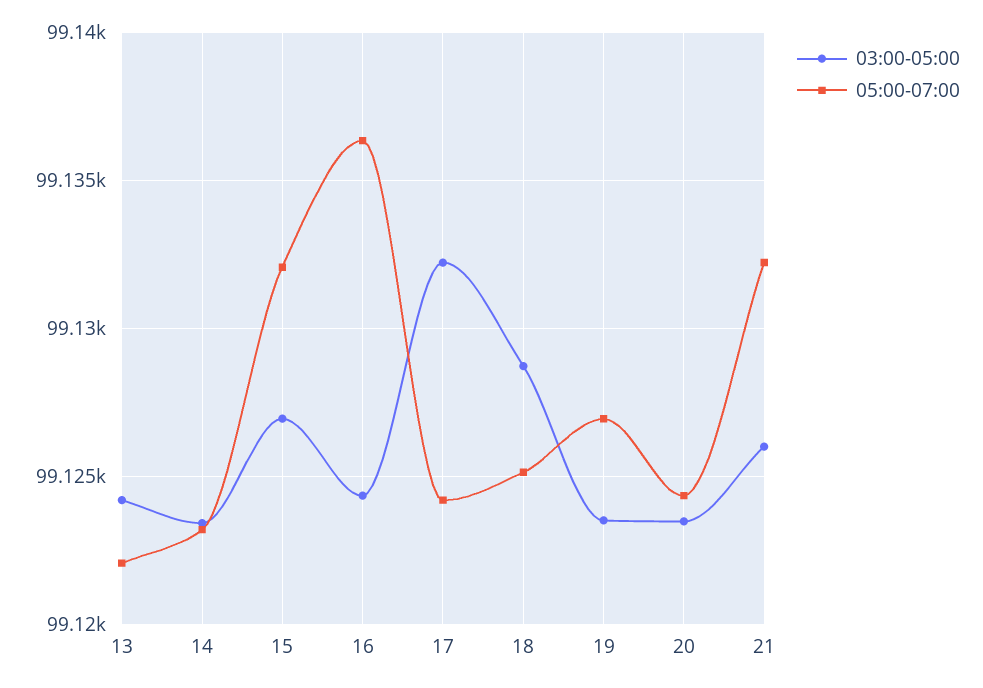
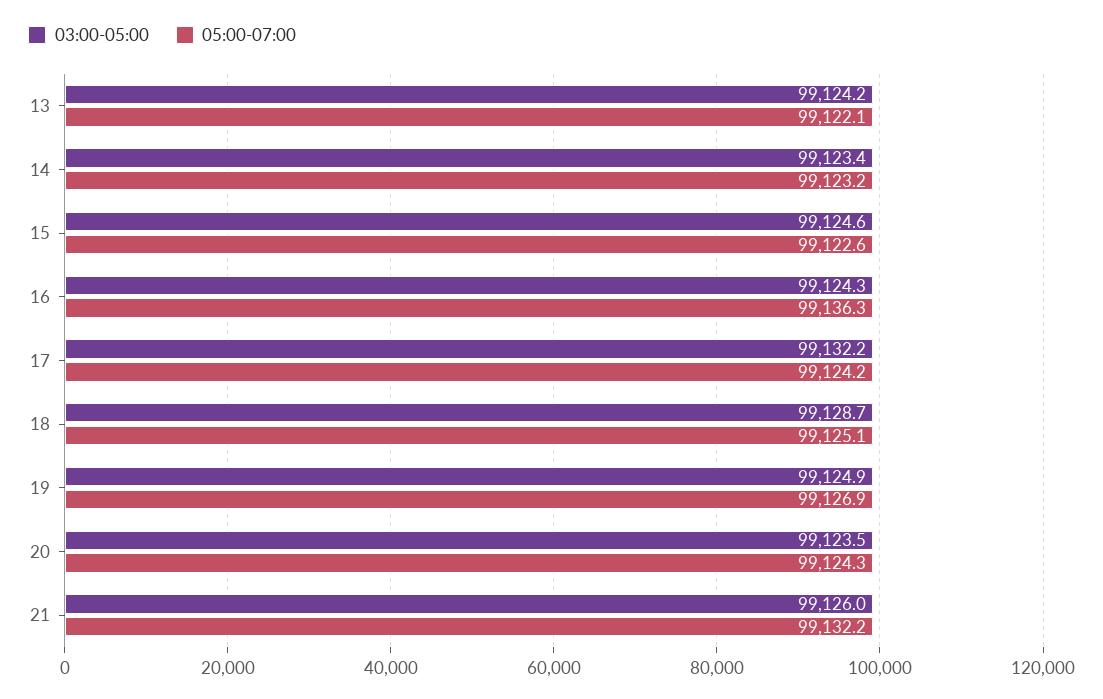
03:00-05:00, 15: 99127 -> 99124.6
05:00-07:00, 15: 99132 -> 99122.6
03:00-05:00, 19: 99123.5 -> 99124.9

